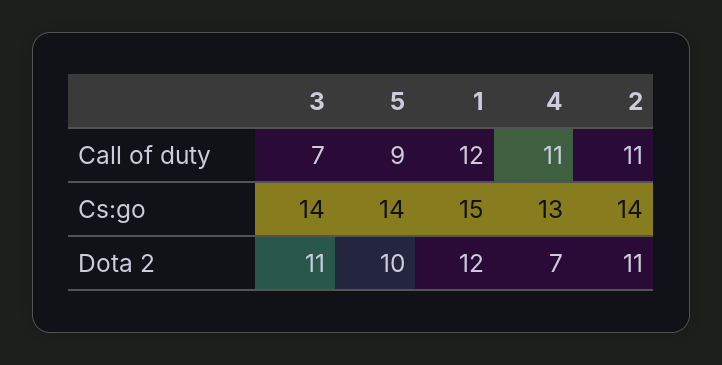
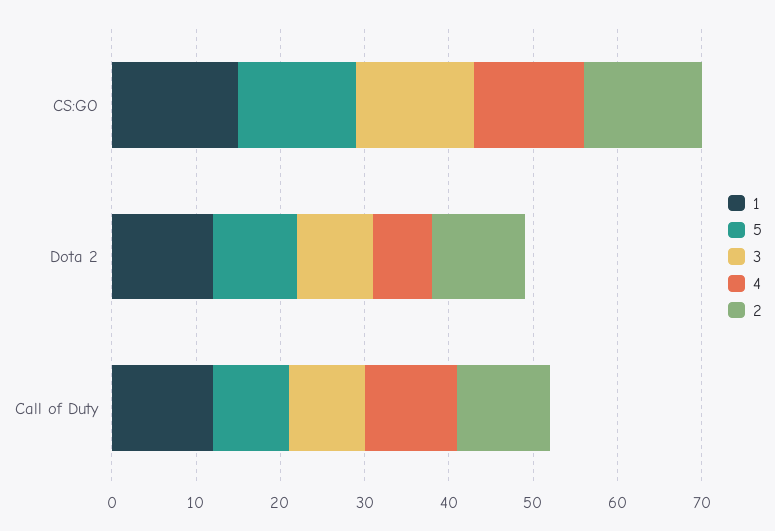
3, Call of duty: 7 -> 9
3, Dota 2: 11 -> 9

